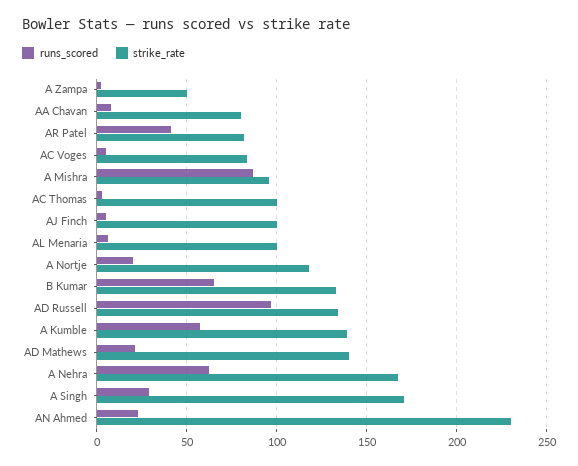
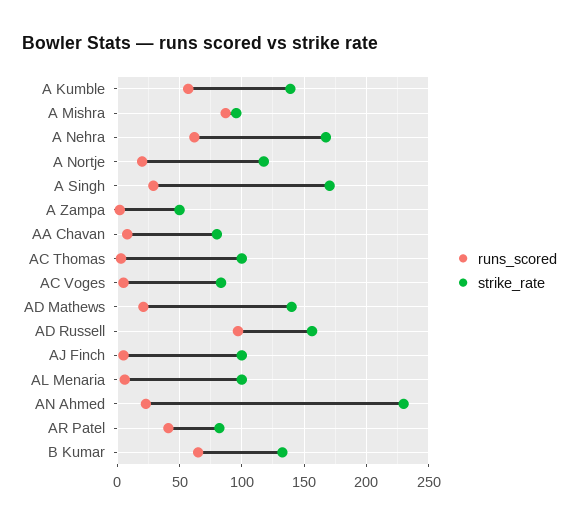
strike_rate, AD Russell: 135 -> 155

